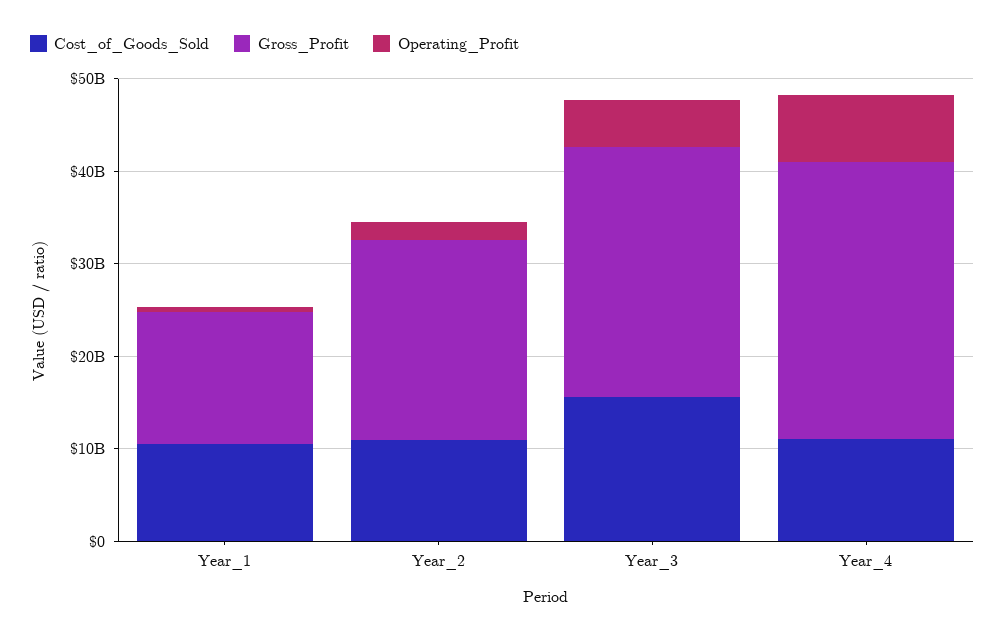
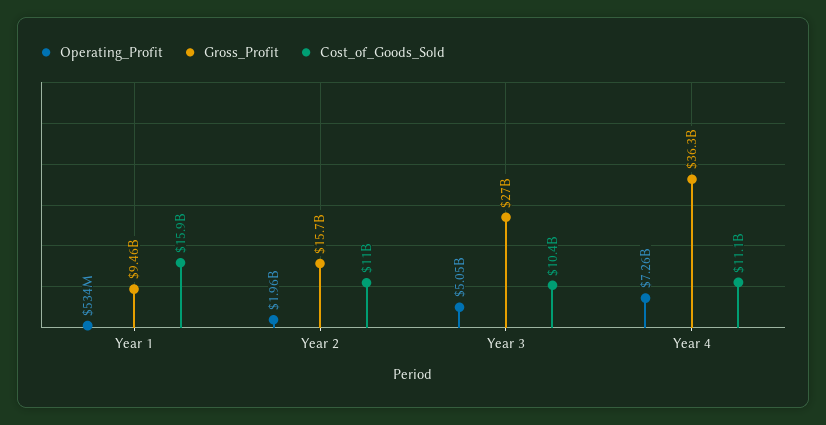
Cost_of_Goods_Sold, Year_1: 10000000000 -> 15900000000
Gross_Profit, Year_1: 14000000000 -> 9460000000
Gross_Profit, Year_2: 22000000000 -> 15700000000
Cost_of_Goods_Sold, Year_3: 16000000000 -> 10400000000
Gross_Profit, Year_4: 30000000000 -> 36300000000

